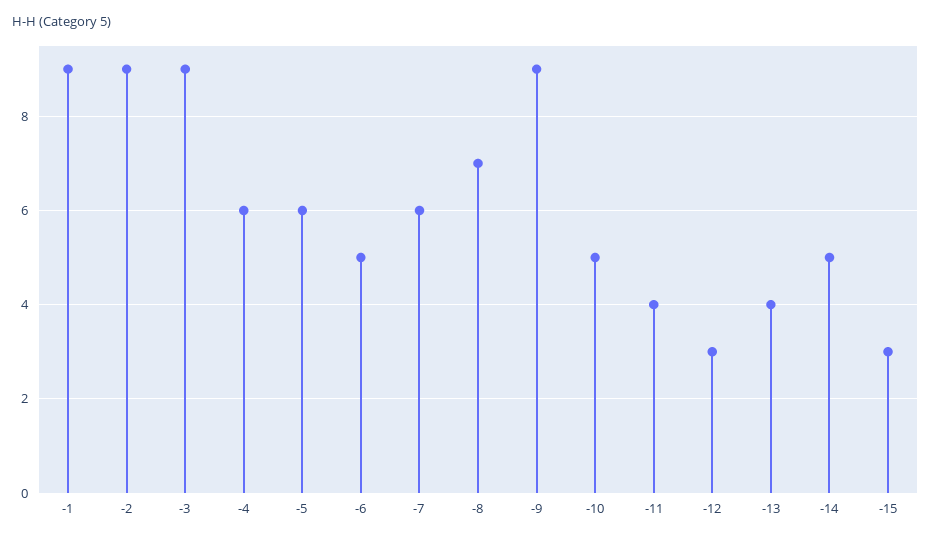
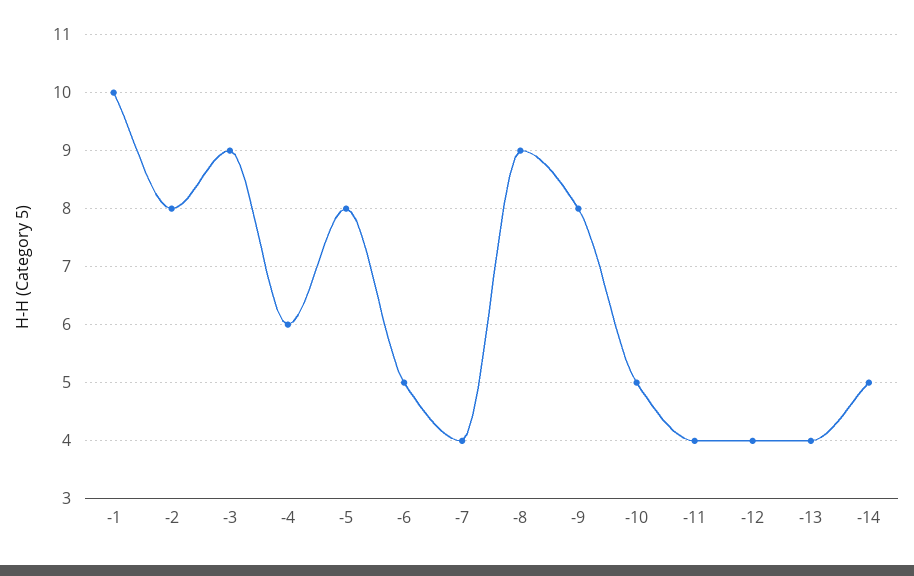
-1: 9 -> 10
-2: 9 -> 8
-5: 6 -> 8
-7: 6 -> 4
-8: 7 -> 9
-9: 9 -> 8
-12: 3 -> 4
-15: 3 -> none

